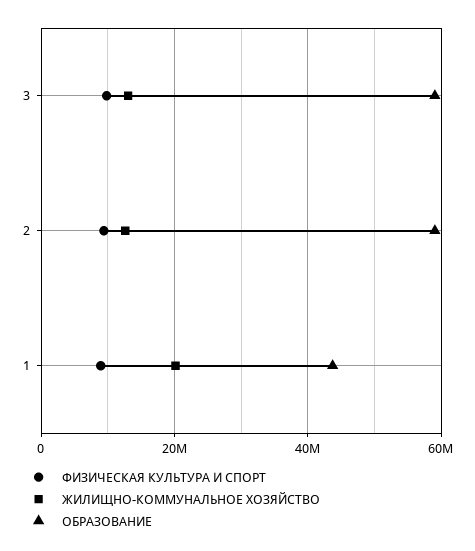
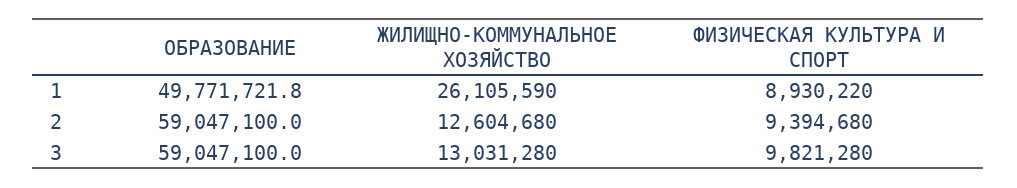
ЖИЛИЩНО-КОММУНАЛЬНОЕ ХОЗЯЙСТВО, 1: 20000000 -> 26105590
ОБРАЗОВАНИЕ, 1: 44000000 -> 49771721.8

